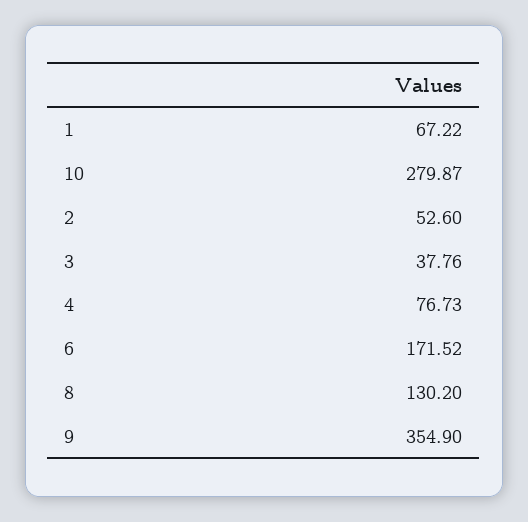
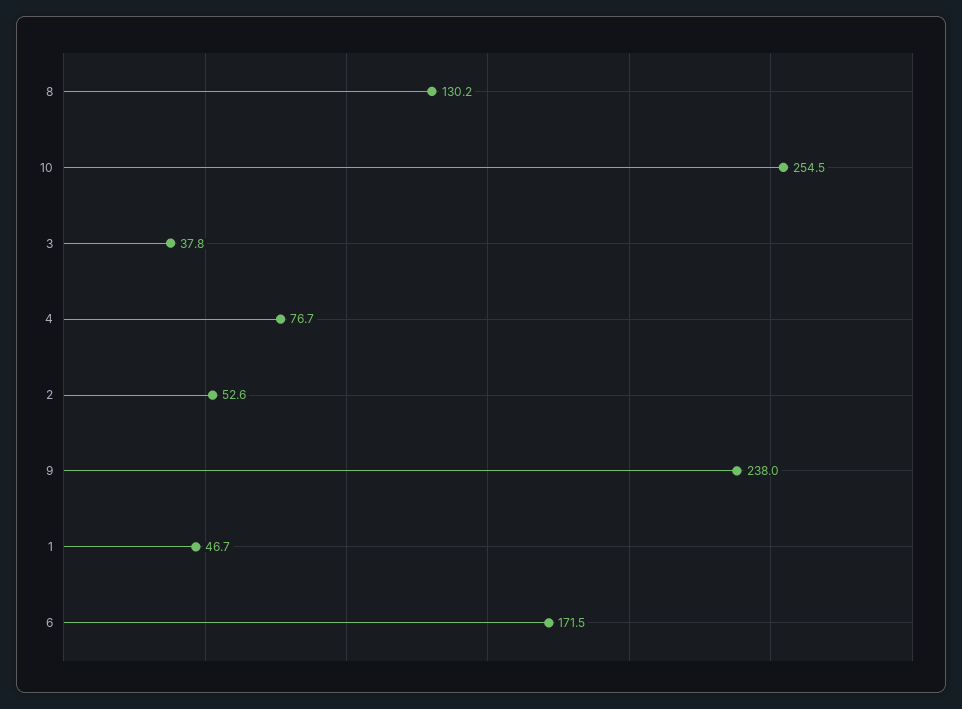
1: 67.22 -> 46.7
10: 279.87 -> 254.5
9: 354.9 -> 238

